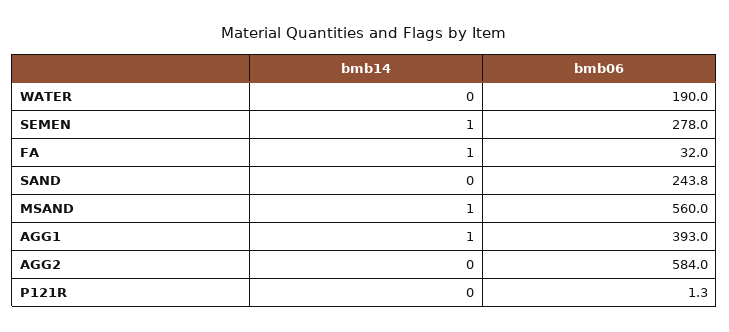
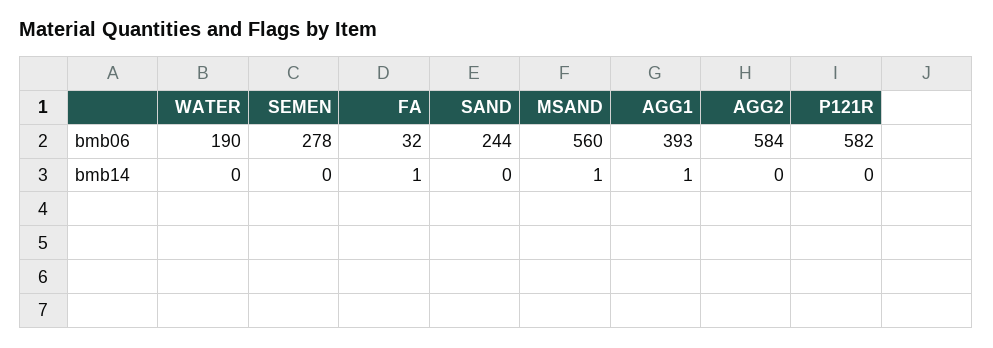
bmb14, SEMEN: 1 -> 0
bmb06, SAND: 243.8 -> 244
bmb06, P121R: 1.3 -> 582

